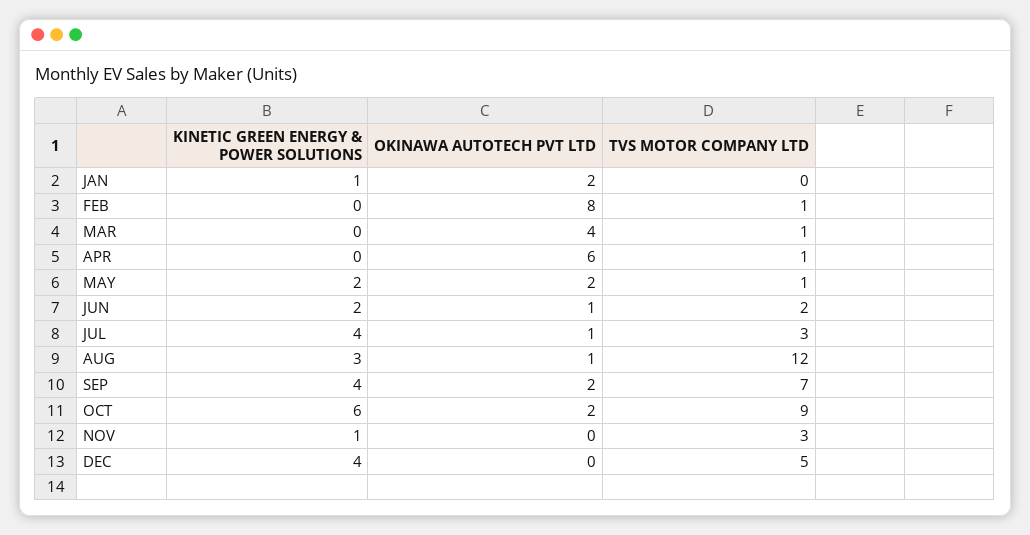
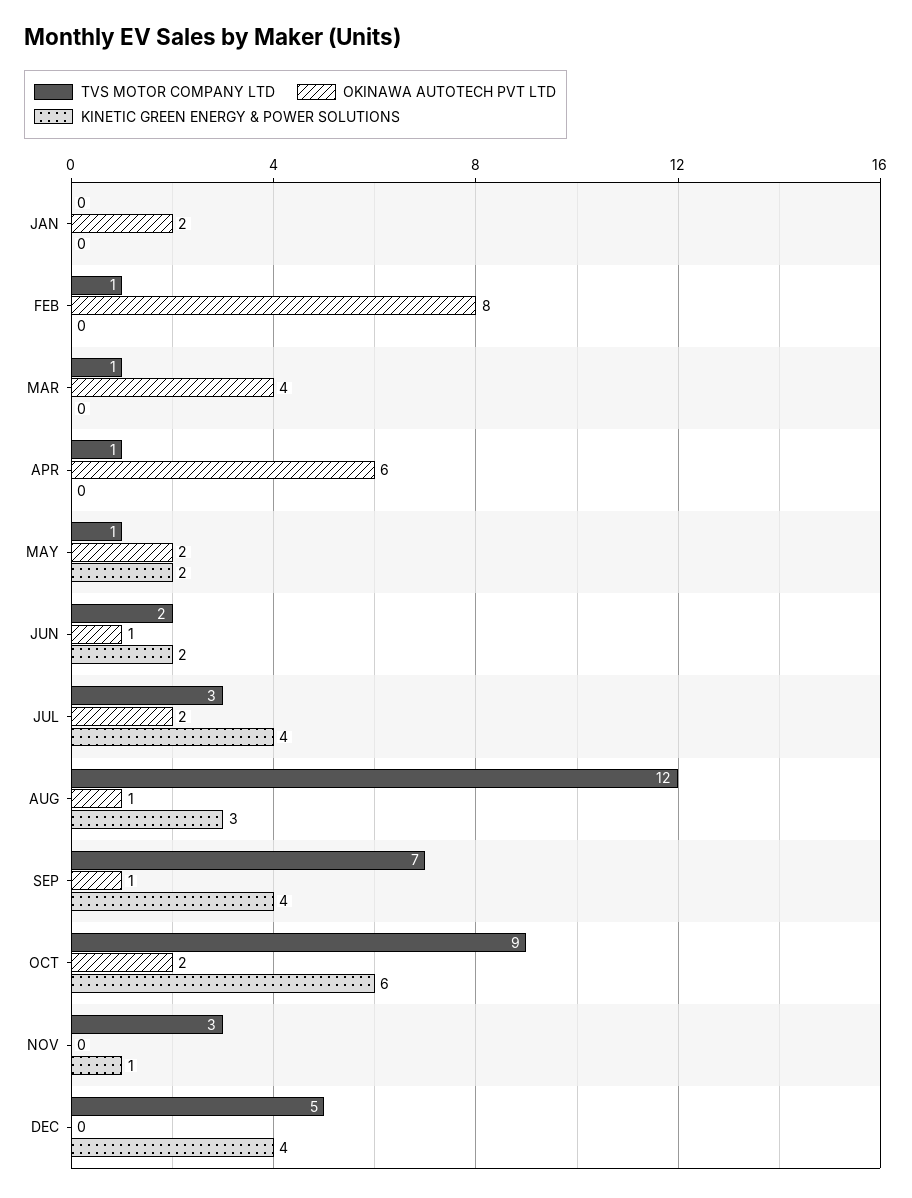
KINETIC GREEN ENERGY & POWER SOLUTIONS, JAN: 1 -> 0
OKINAWA AUTOTECH PVT LTD, JUL: 1 -> 2
OKINAWA AUTOTECH PVT LTD, SEP: 2 -> 1

